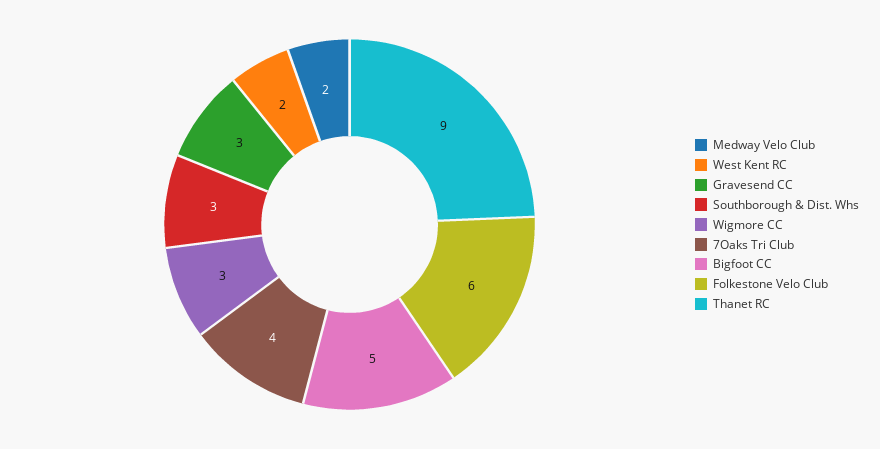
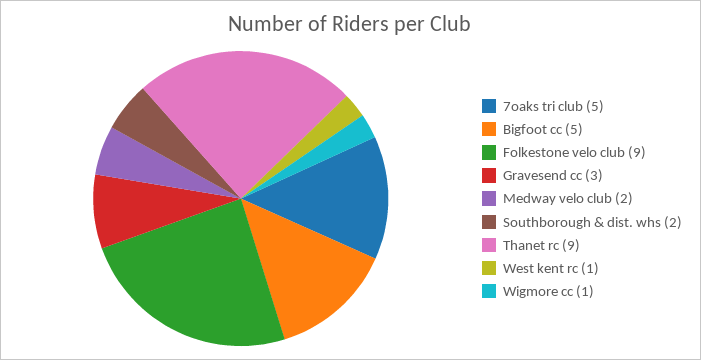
West Kent RC: 2 -> 1
Southborough & Dist. Whs: 3 -> 2
Wigmore CC: 3 -> 1
7Oaks Tri Club: 4 -> 5
Folkestone Velo Club: 6 -> 9

